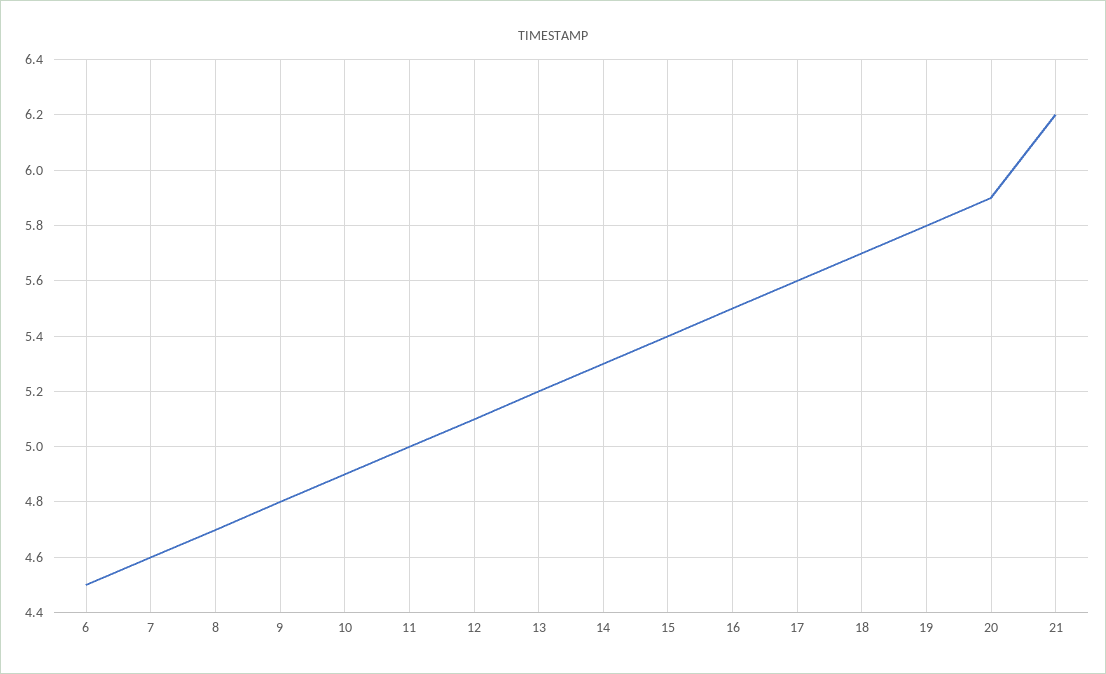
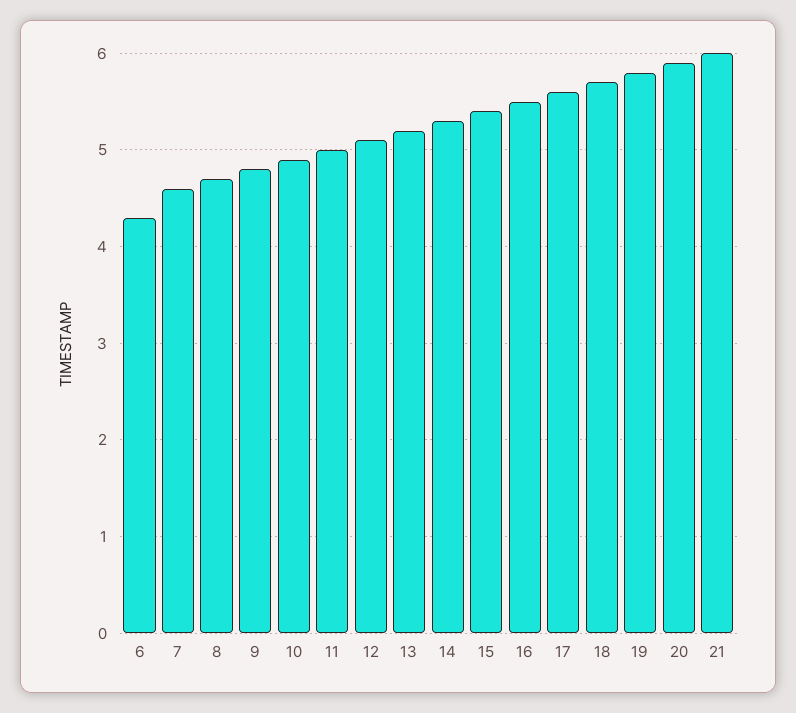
6: 4.5 -> 4.3
21: 6.2 -> 6

